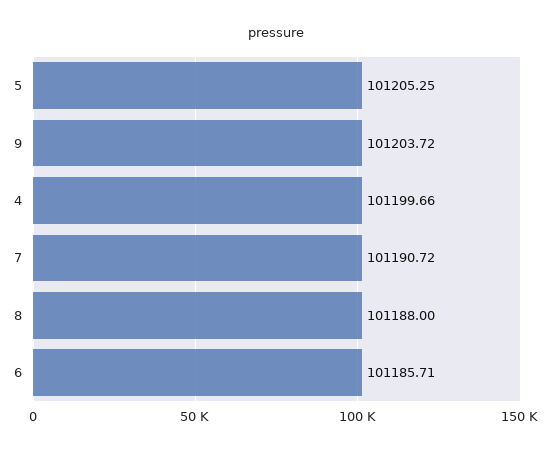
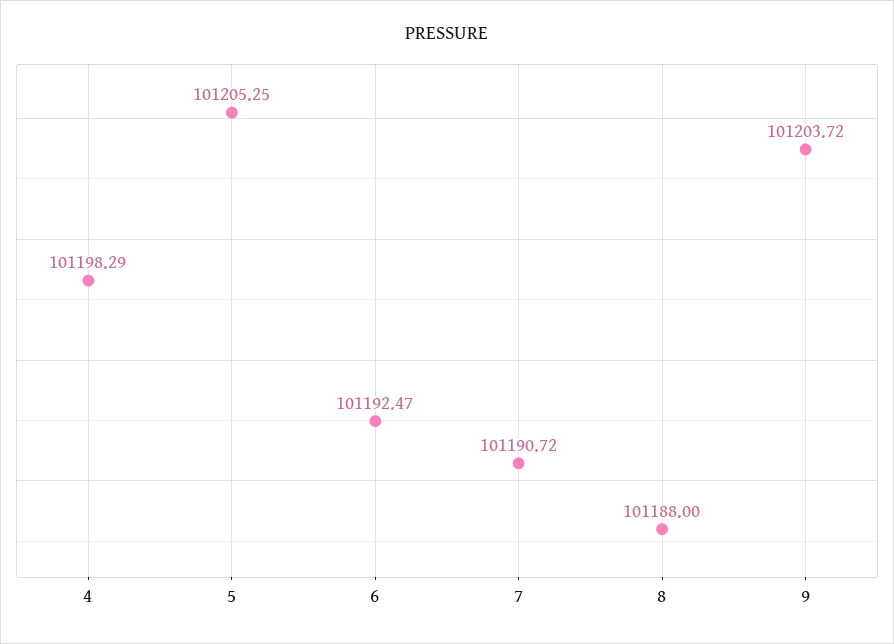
4: 101199.66 -> 101198.29
6: 101185.71 -> 101192.47

